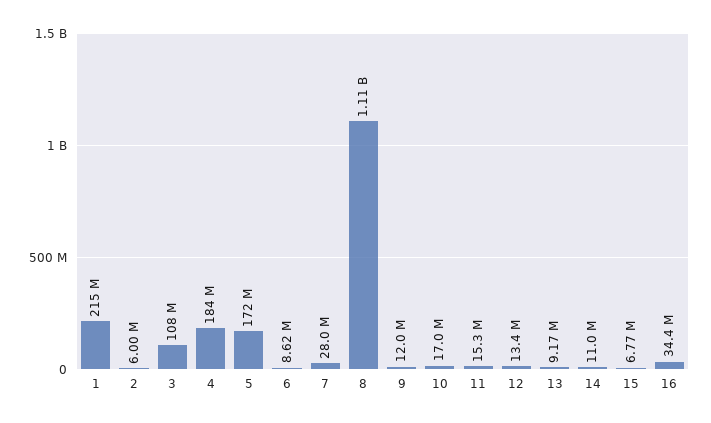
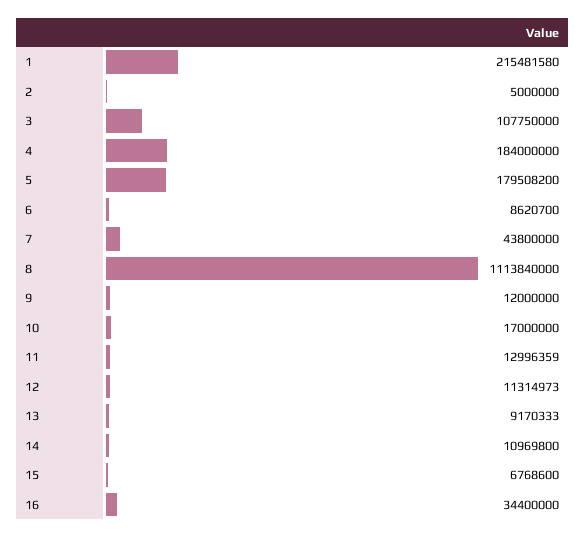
2: 6000000 -> 5000000
5: 172000000 -> 179508200
7: 28000000 -> 43800000
11: 15300000 -> 12996359
12: 13400000 -> 11314973

